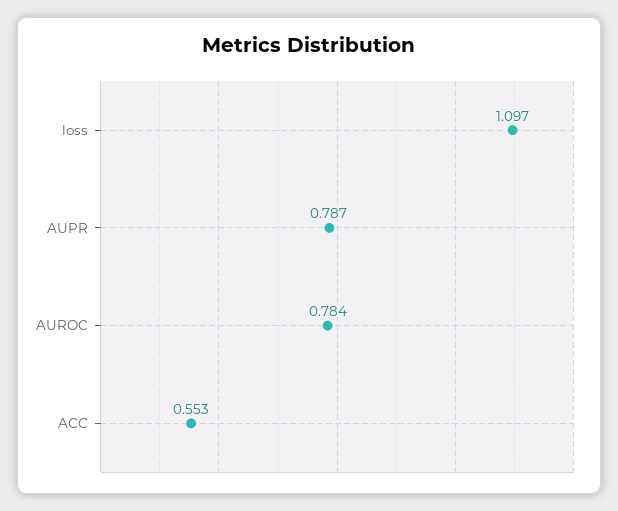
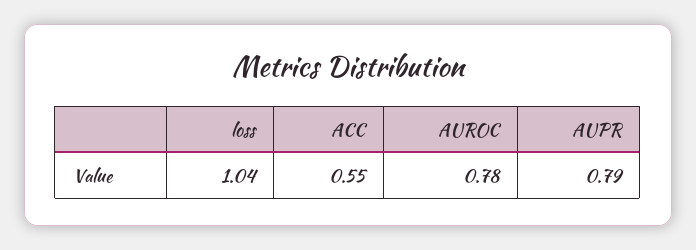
loss: 1.097 -> 1.04

